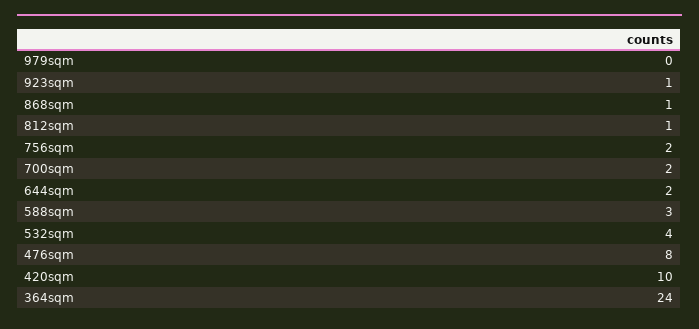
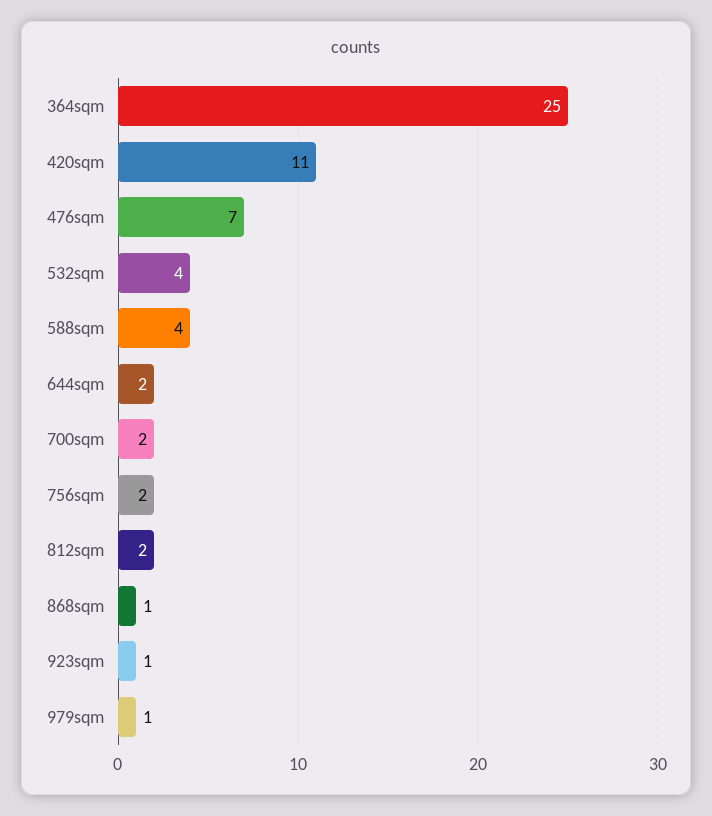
979sqm: 0 -> 1
812sqm: 1 -> 2
588sqm: 3 -> 4
476sqm: 8 -> 7
420sqm: 10 -> 11
364sqm: 24 -> 25

